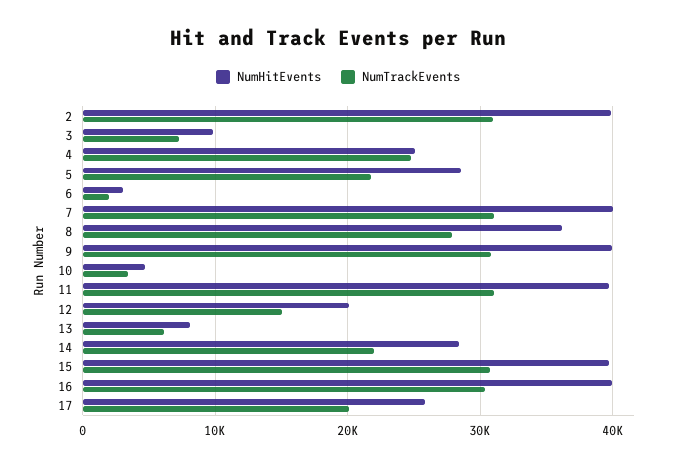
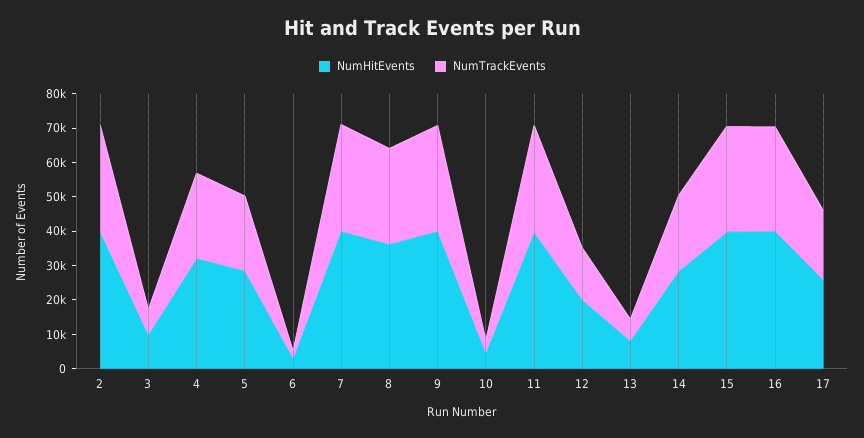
NumHitEvents, 4: 25000 -> 32500

